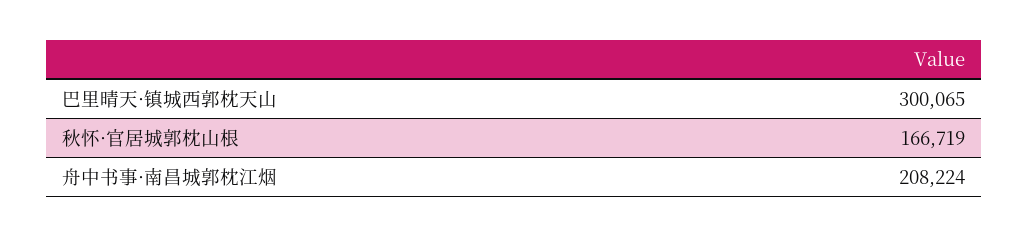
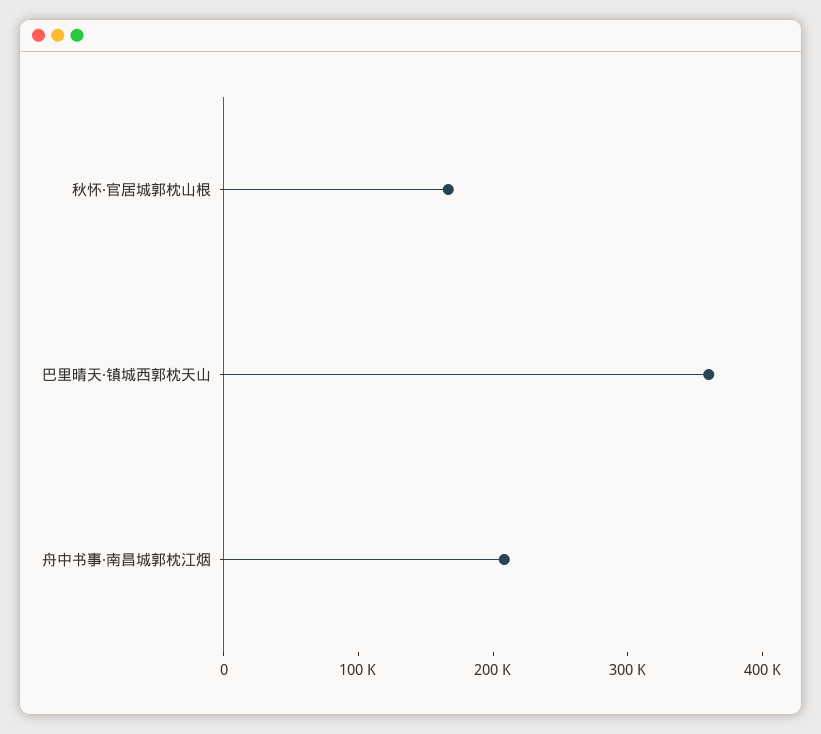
巴里晴天·镇城西郭枕天山: 300065 -> 360000

